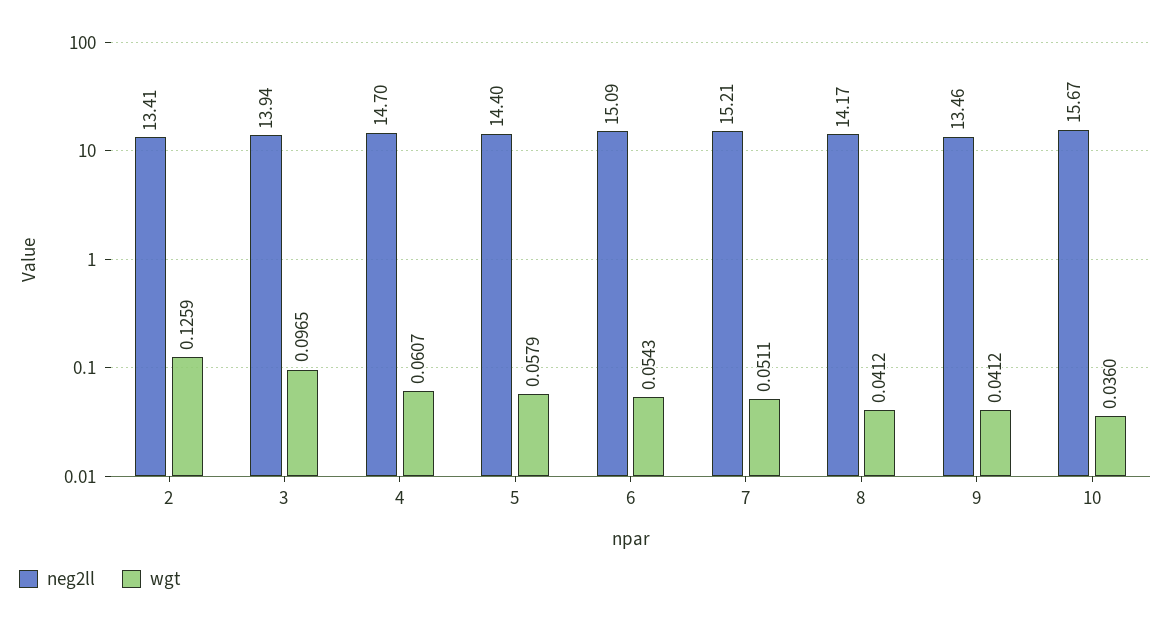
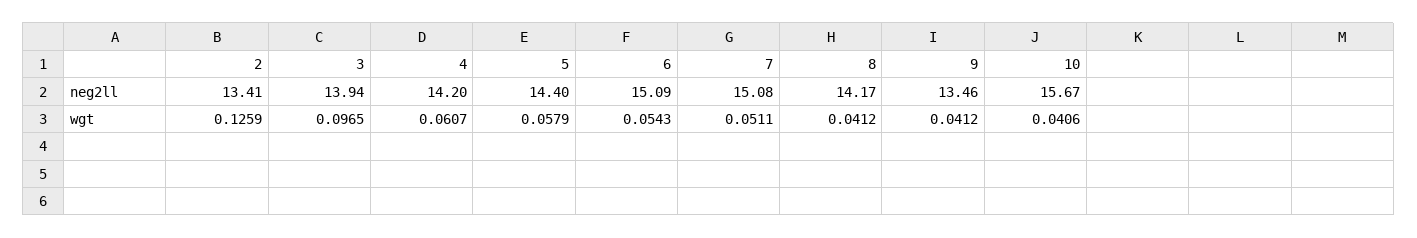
neg2ll, 4: 14.7 -> 14.2
neg2ll, 7: 15.21 -> 15.08
wgt, 10: 0.036 -> 0.0406

